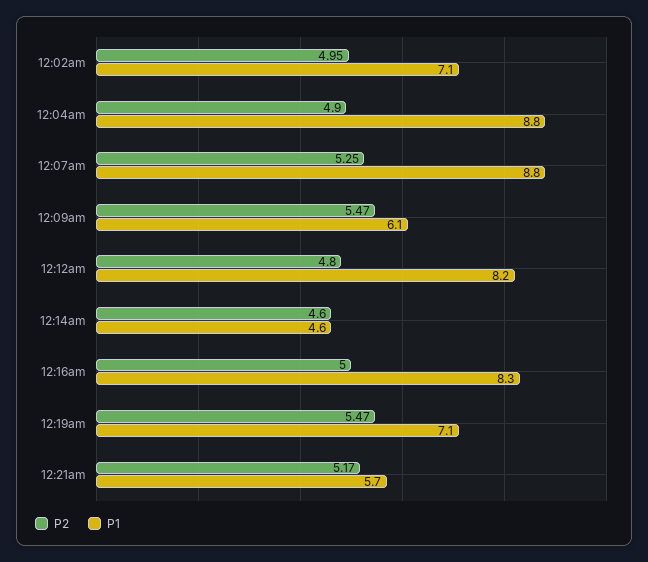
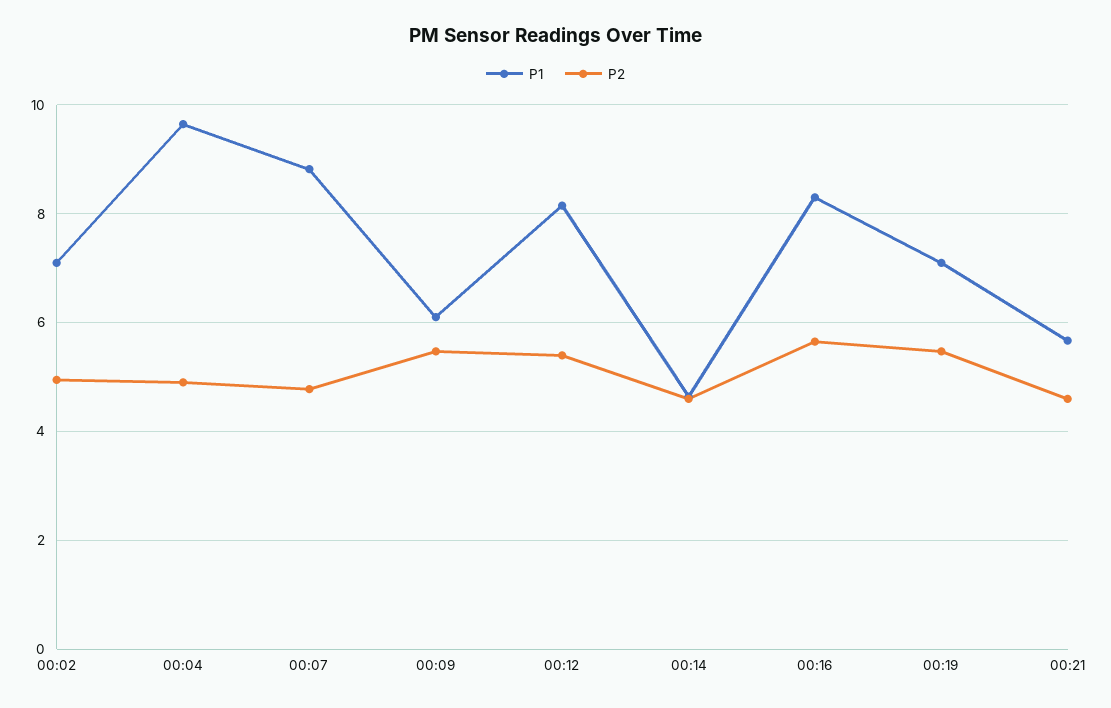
P1, 12:04am: 8.8 -> 9.6
P2, 12:07am: 5.25 -> 4.8
P2, 12:12am: 4.8 -> 5.4
P2, 12:16am: 5 -> 5.6
P2, 12:21am: 5.17 -> 4.6

